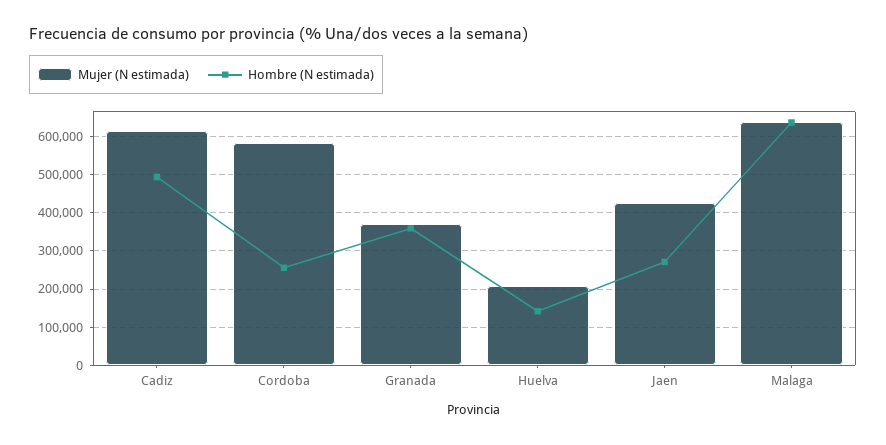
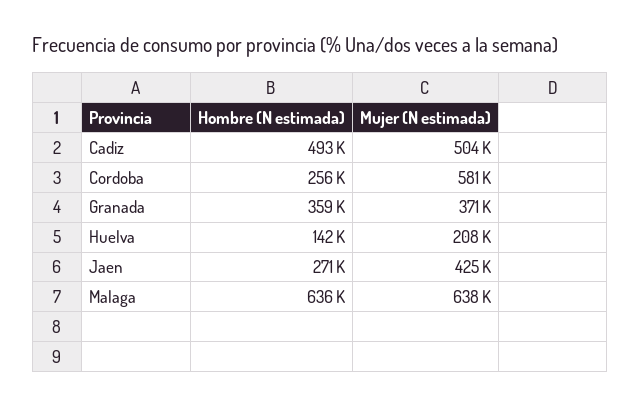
Mujer (N estimada), Cadiz: 620000 -> 504000

